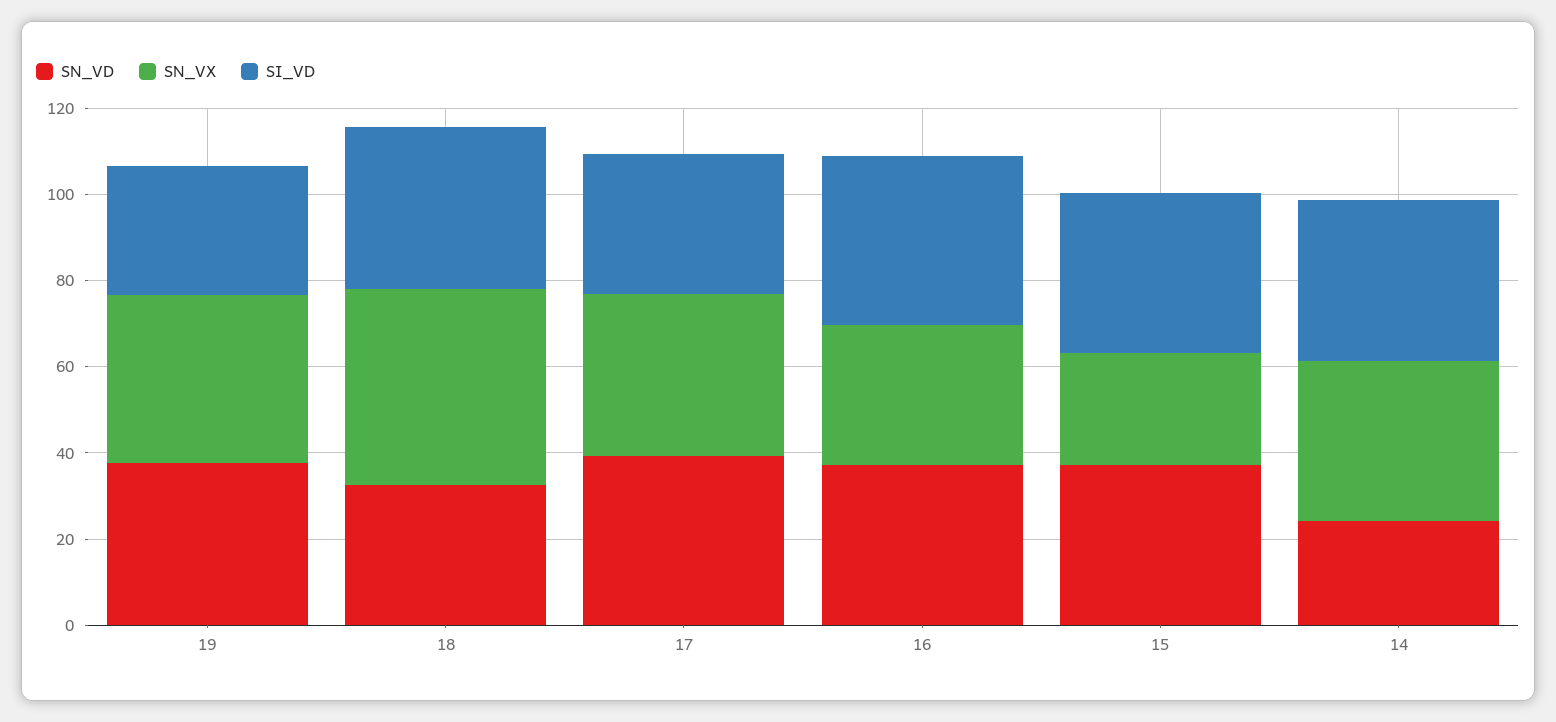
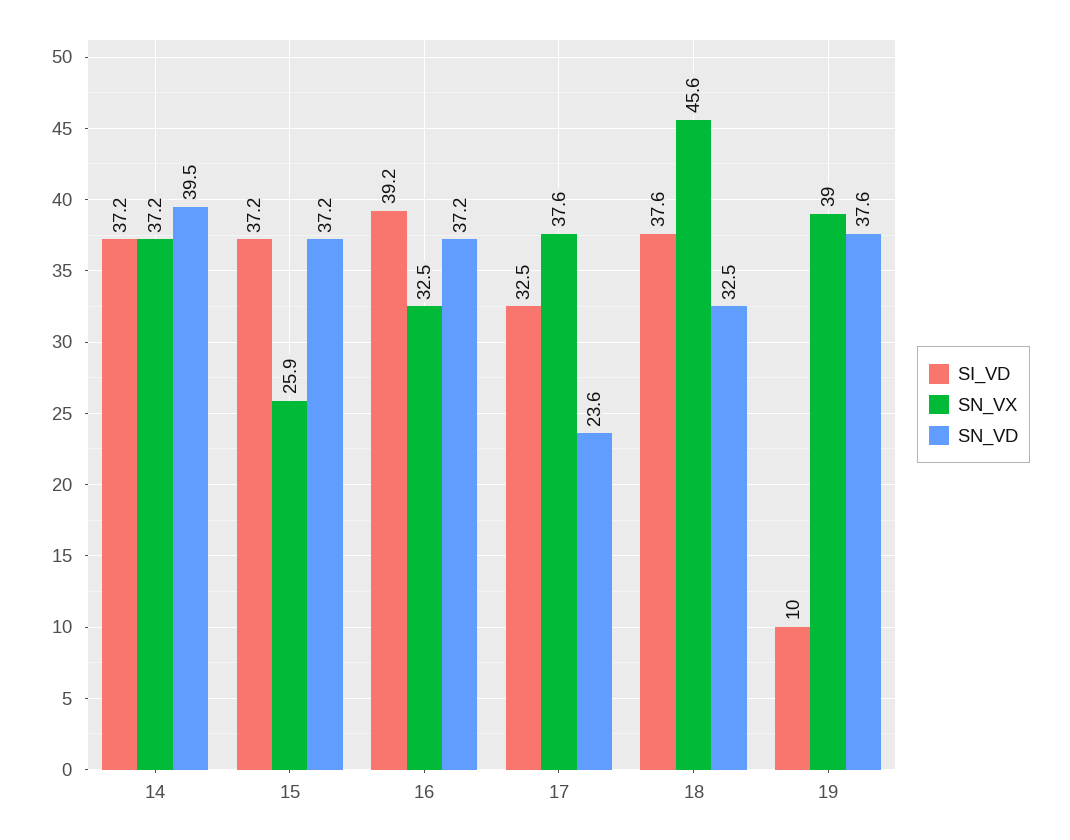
SI_VD, 19: 30 -> 10
SN_VD, 17: 40 -> 23.6
SN_VD, 14: 25 -> 39.5

